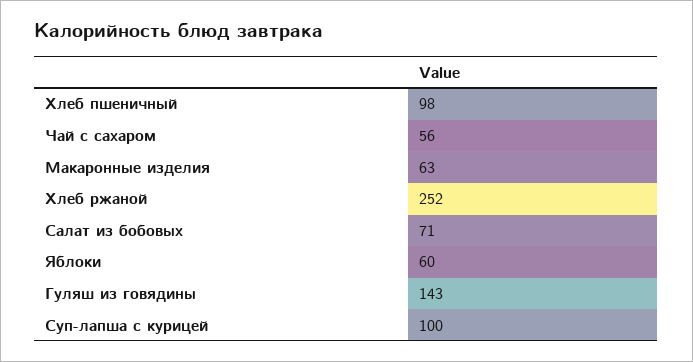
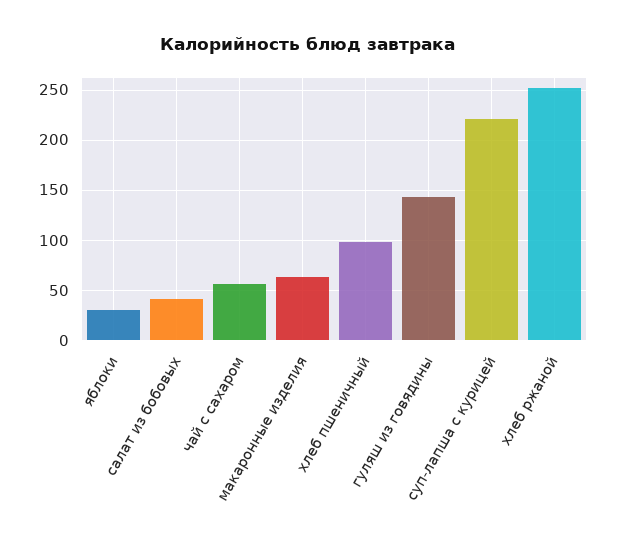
Салат из бобовых: 71 -> 40
Яблоки: 60 -> 30
Суп-лапша с курицей: 100 -> 220

